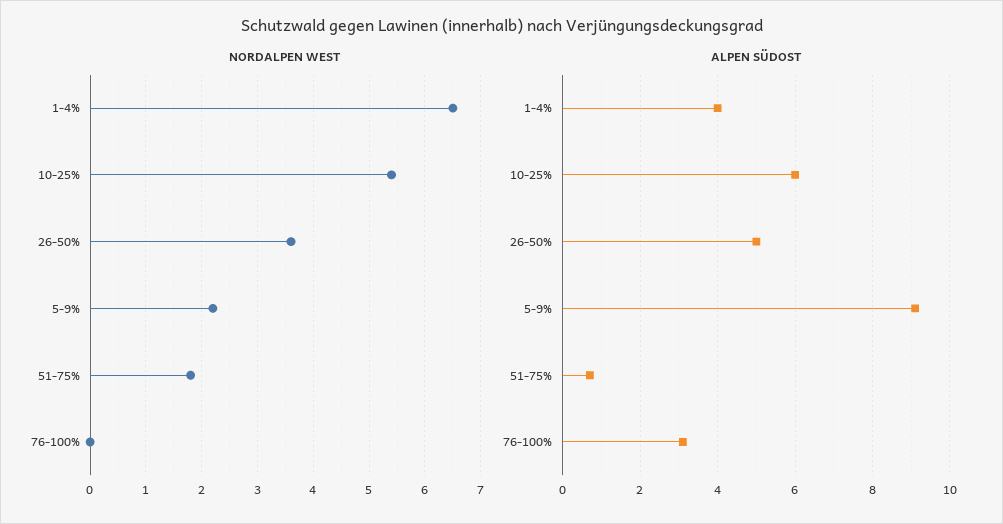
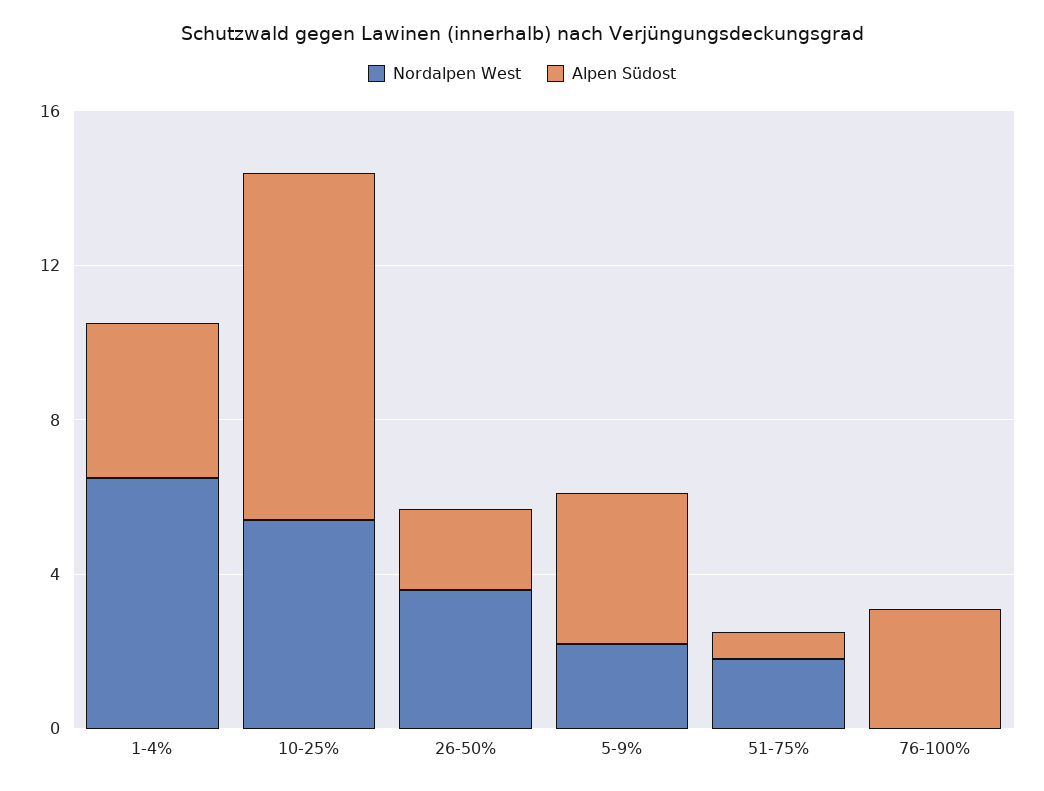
ALPEN SÜDOST, 10-25%: 6 -> 9
ALPEN SÜDOST, 26-50%: 5 -> 2
ALPEN SÜDOST, 5-9%: 9 -> 4

